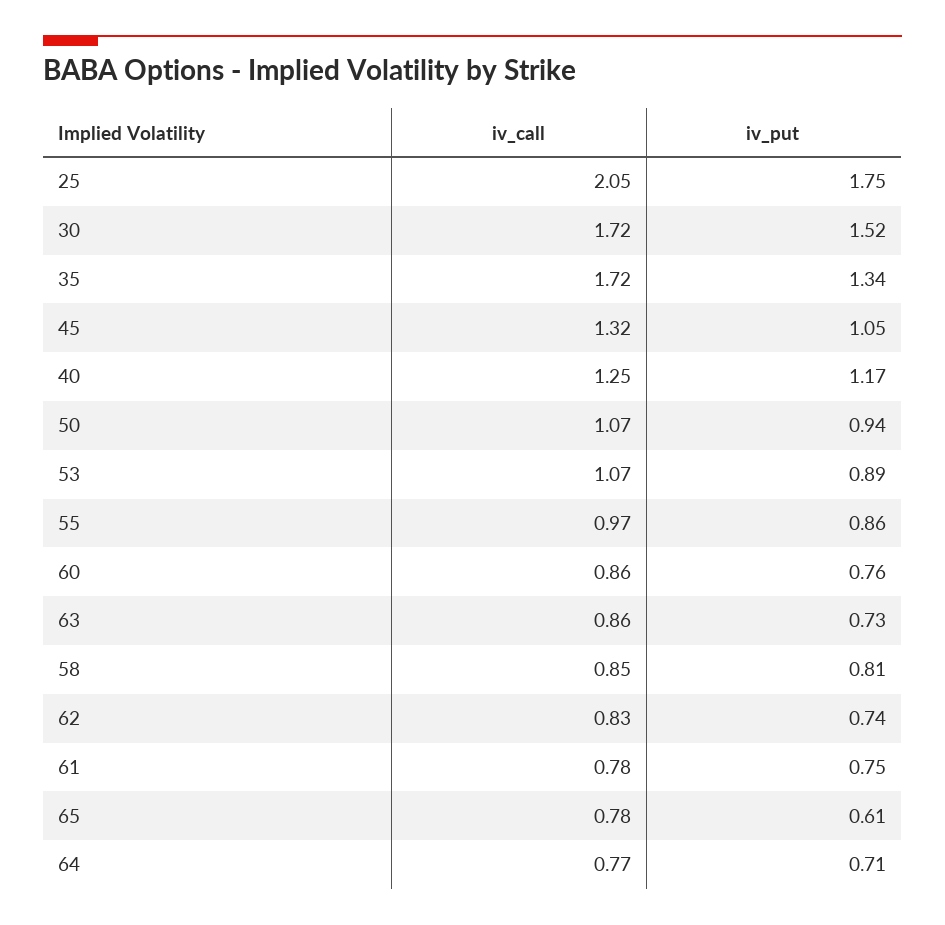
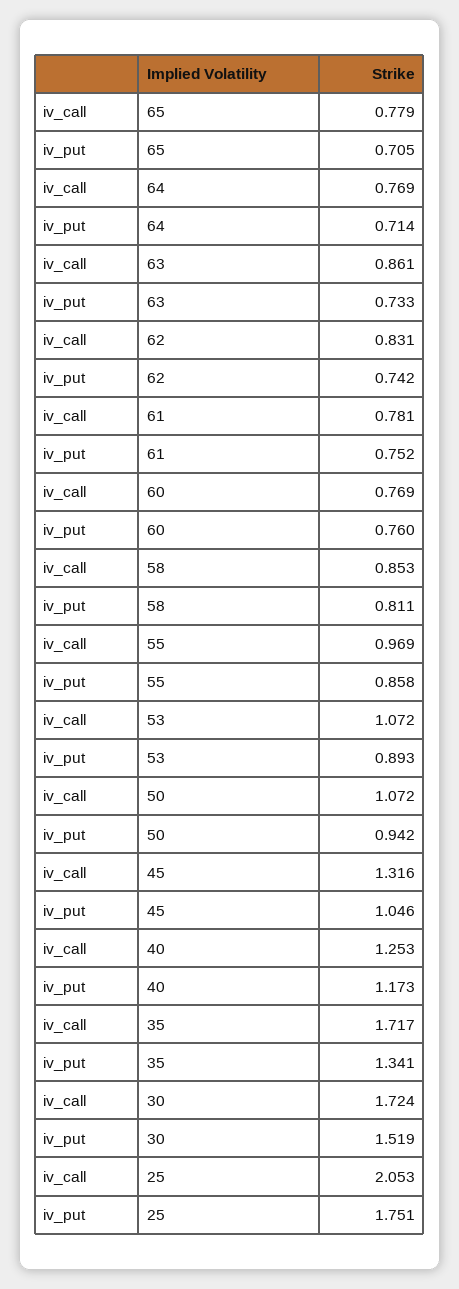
iv_call, 60: 0.86 -> 0.769
iv_put, 65: 0.61 -> 0.705

